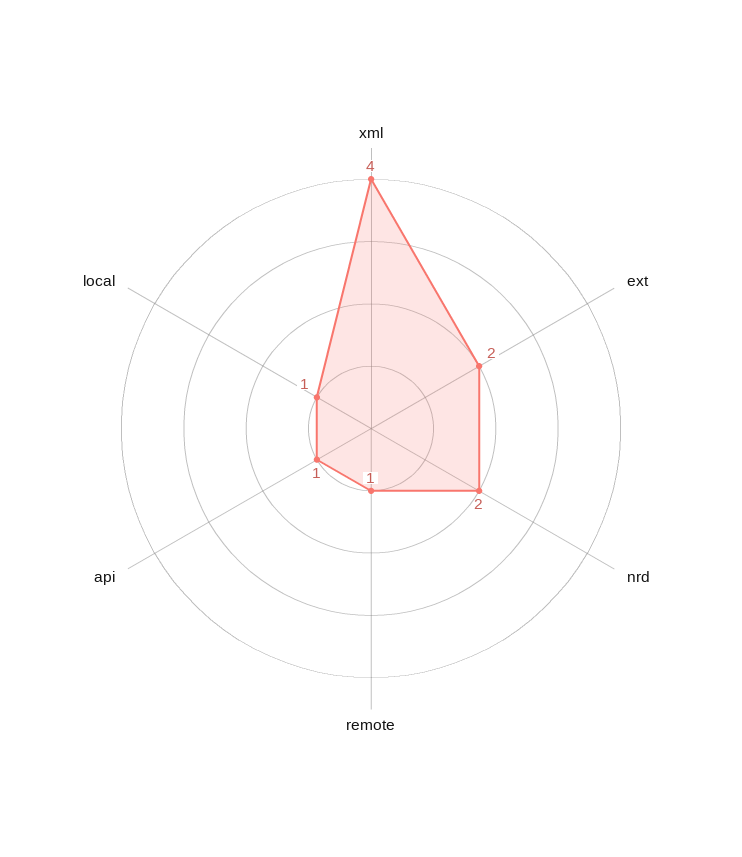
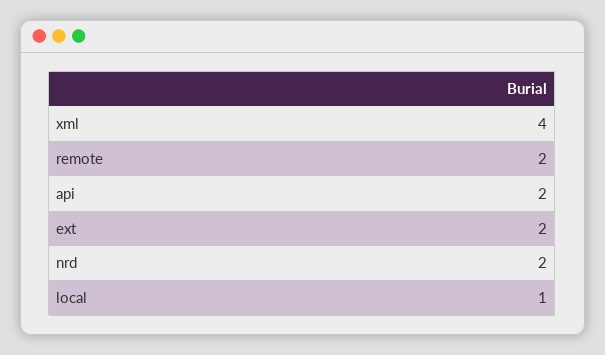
remote: 1 -> 2
api: 1 -> 2

